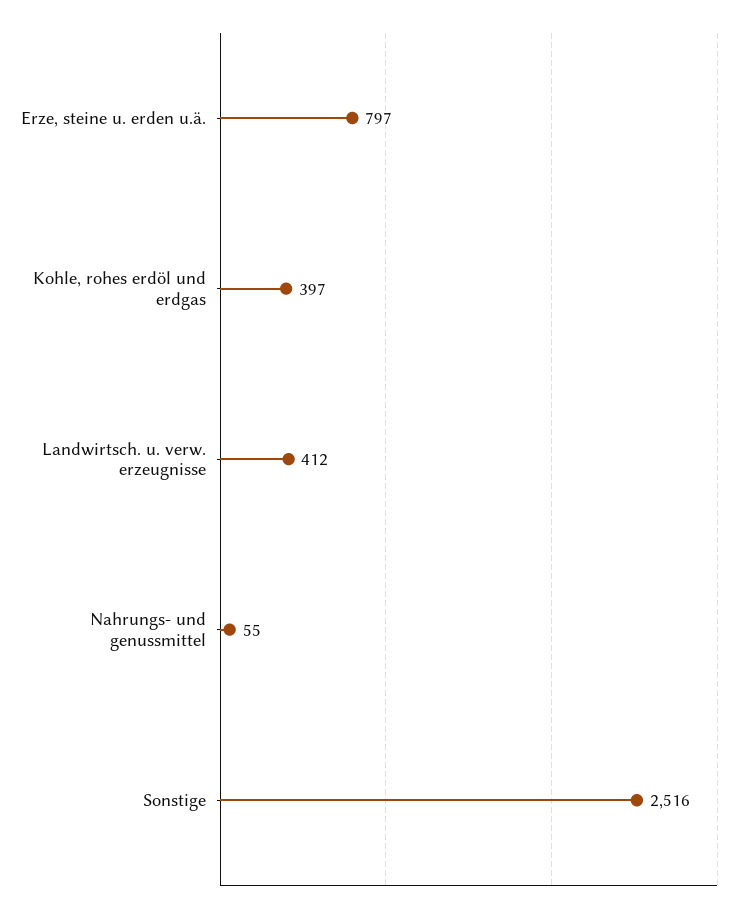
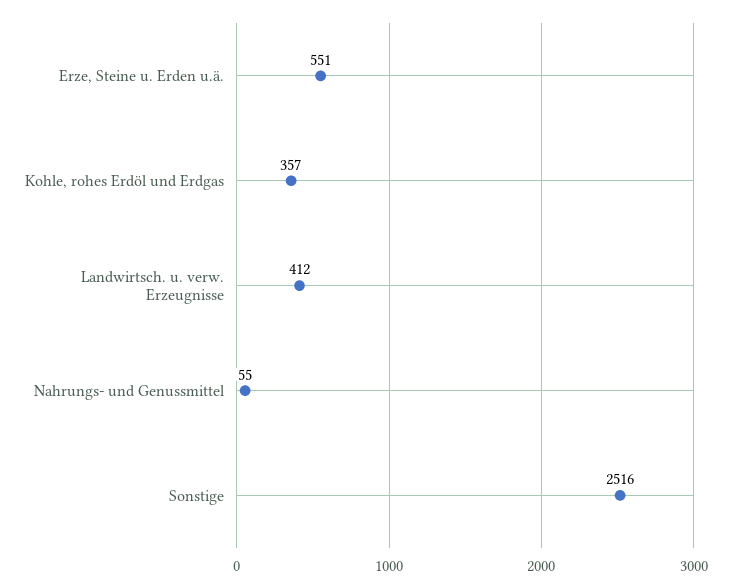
Erze, steine u. erden u.ä.: 797 -> 551
Kohle, rohes erdöl und erdgas: 397 -> 357

